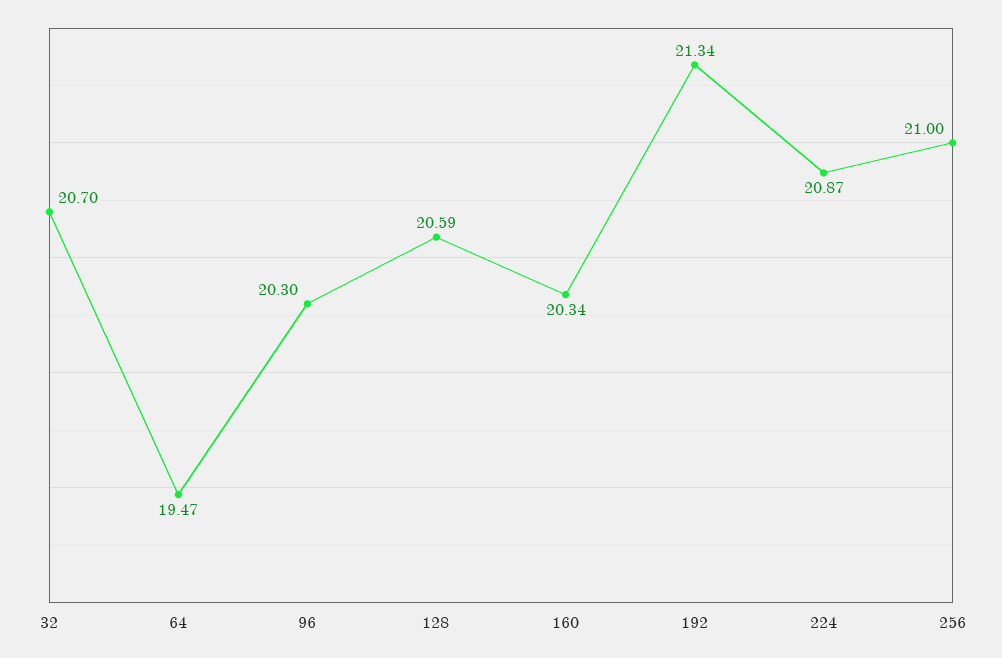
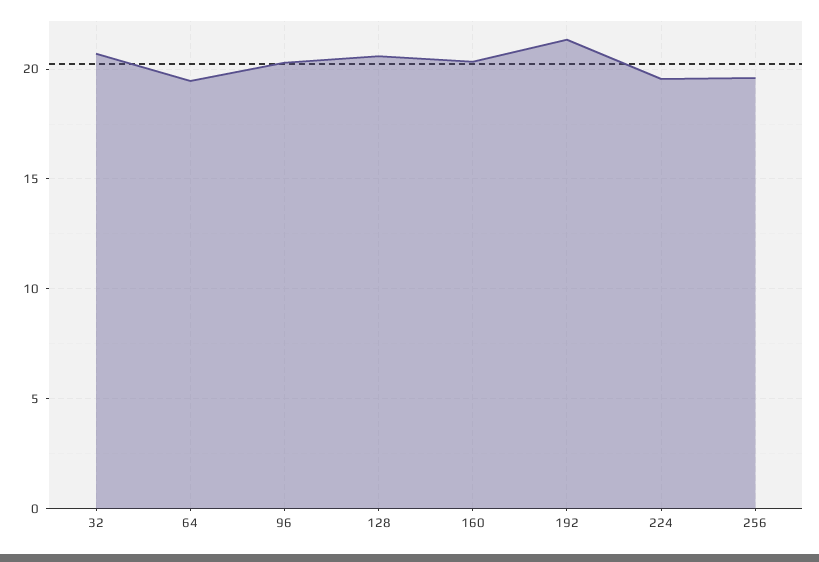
224: 20.87 -> 19.5
256: 21 -> 19.5

